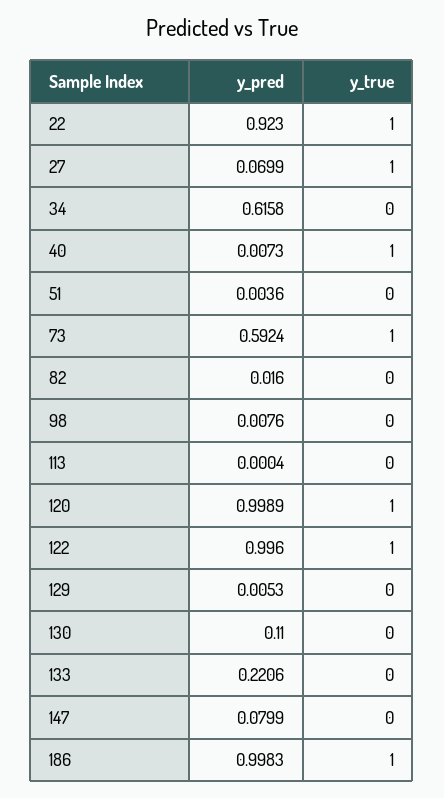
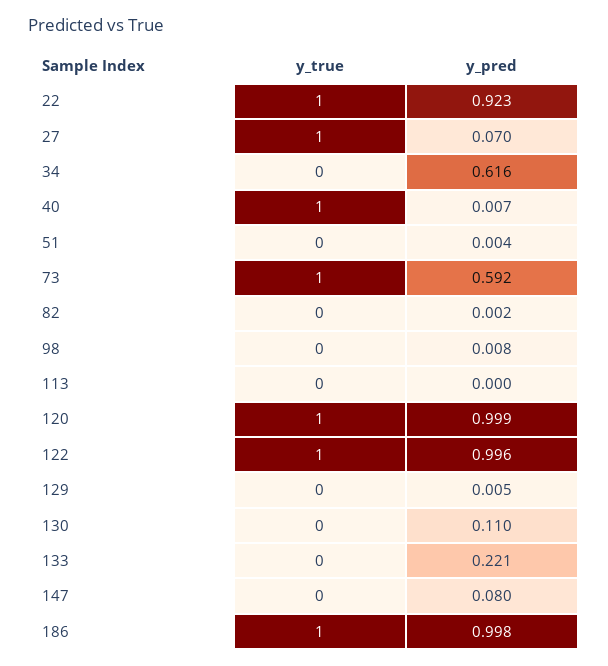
y_pred, 82: 0.016 -> 0.002

